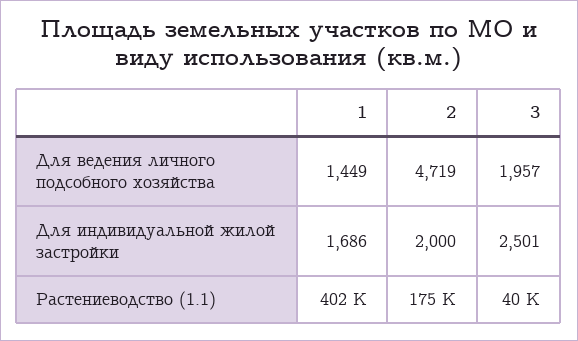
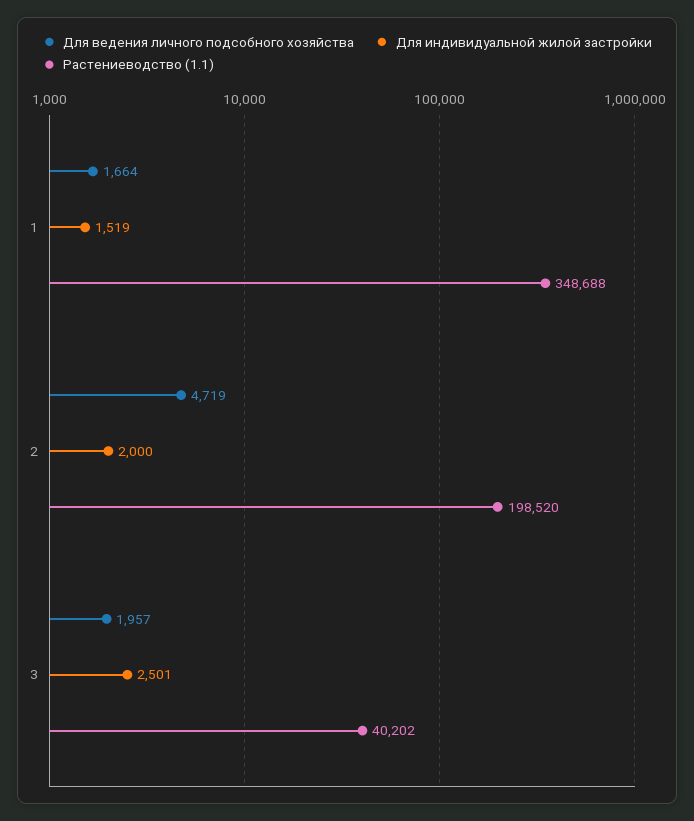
Для ведения личного подсобного хозяйства, 1: 1449 -> 1664
Для индивидуальной жилой застройки, 1: 1686 -> 1519
Растениеводство (1.1), 1: 402000 -> 348688
Растениеводство (1.1), 2: 175000 -> 198520

